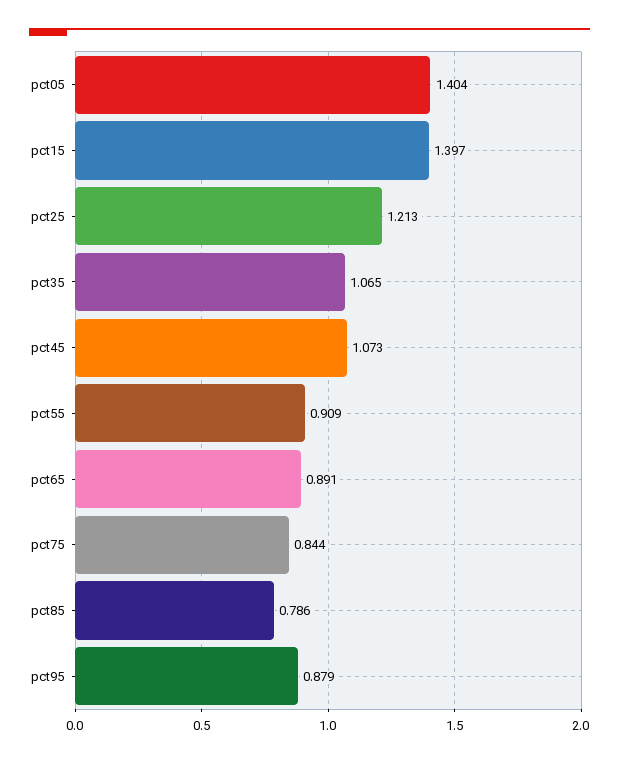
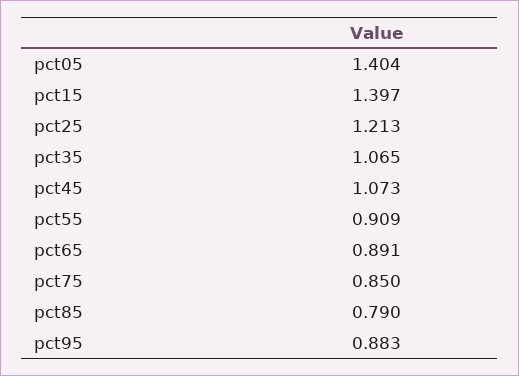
pct75: 0.844 -> 0.85
pct85: 0.786 -> 0.79
pct95: 0.879 -> 0.883

